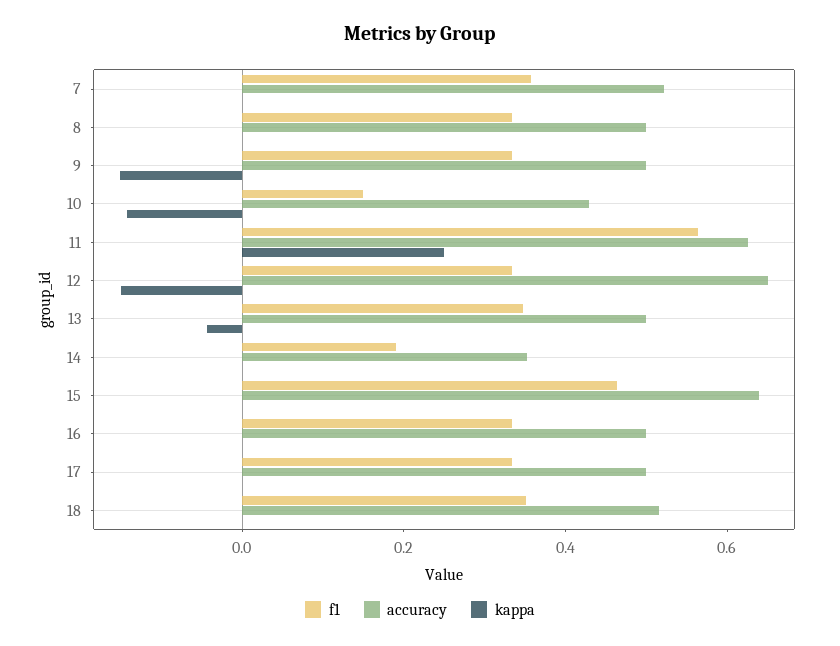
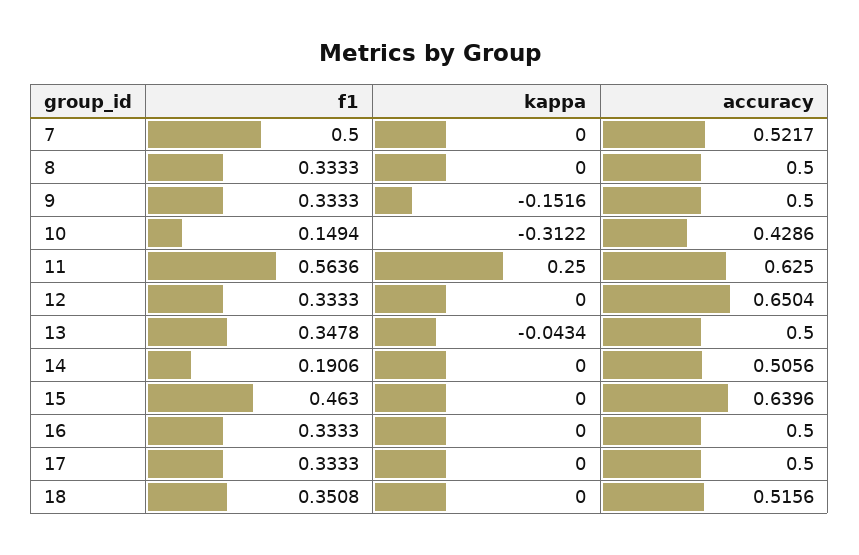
f1, 7: 0.35 -> 0.5
kappa, 10: -0.15 -> -0.3122
kappa, 12: -0.15 -> 0
accuracy, 14: 0.35 -> 0.5056

